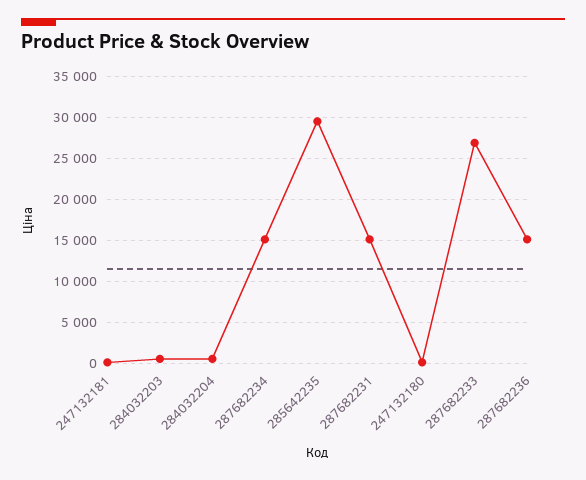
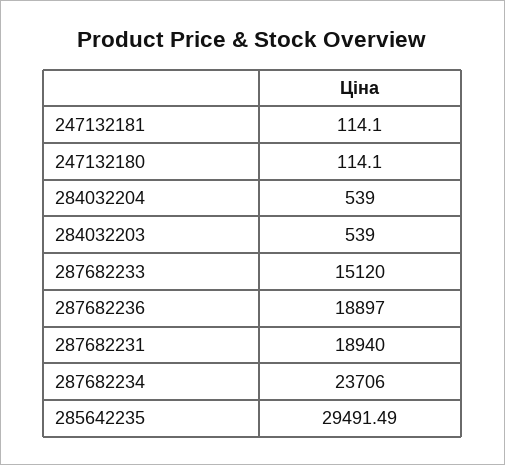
287682234: 15000 -> 23706
287682231: 15000 -> 18940
287682233: 27000 -> 15120
287682236: 15000 -> 18897

